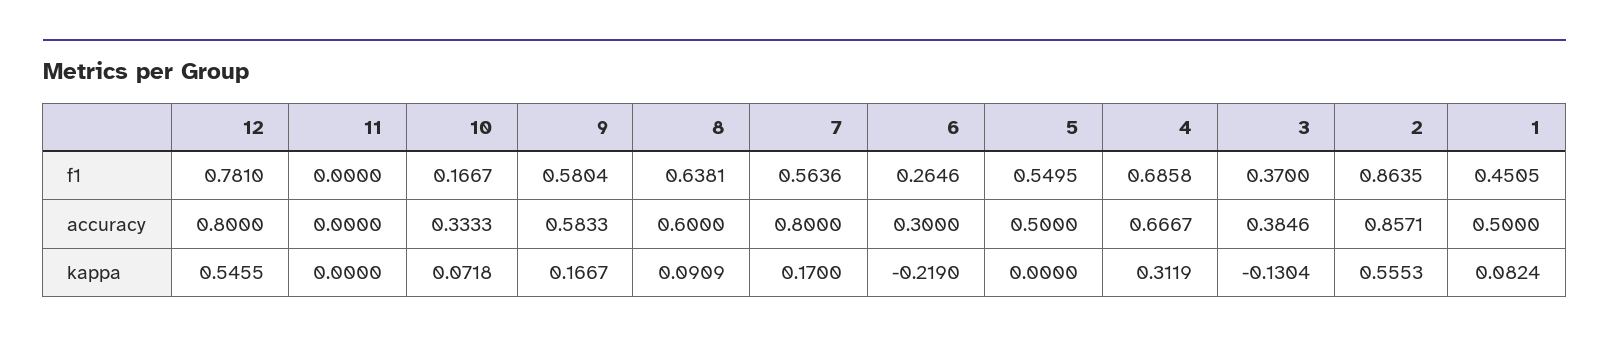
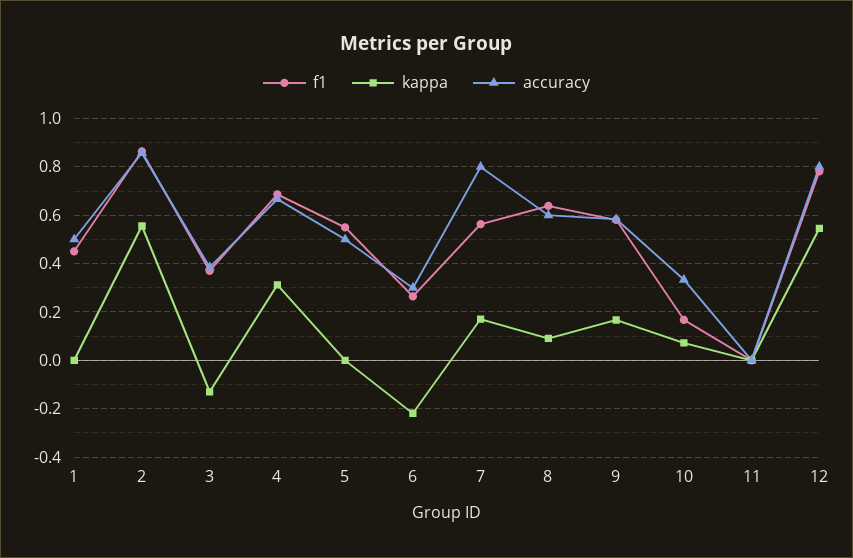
kappa, 1: 0.0824 -> 0

